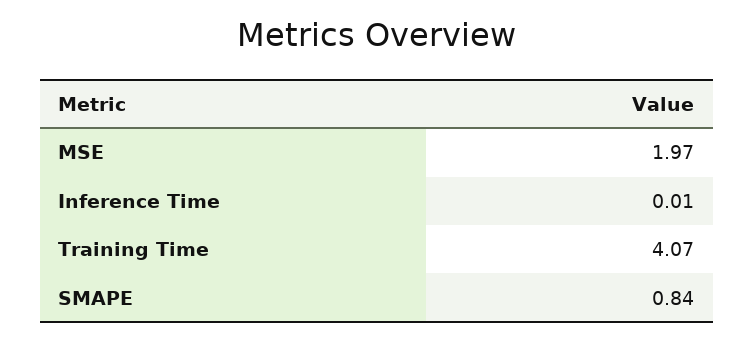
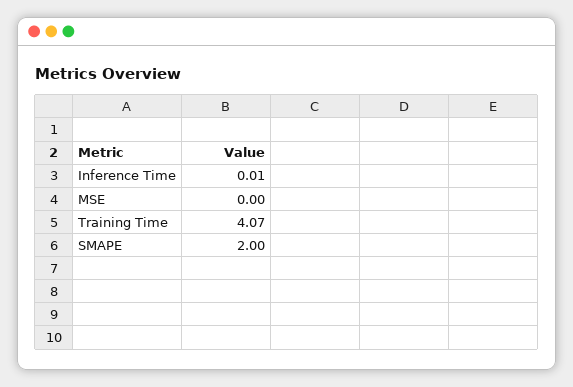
MSE: 1.97 -> 0
SMAPE: 0.84 -> 2

